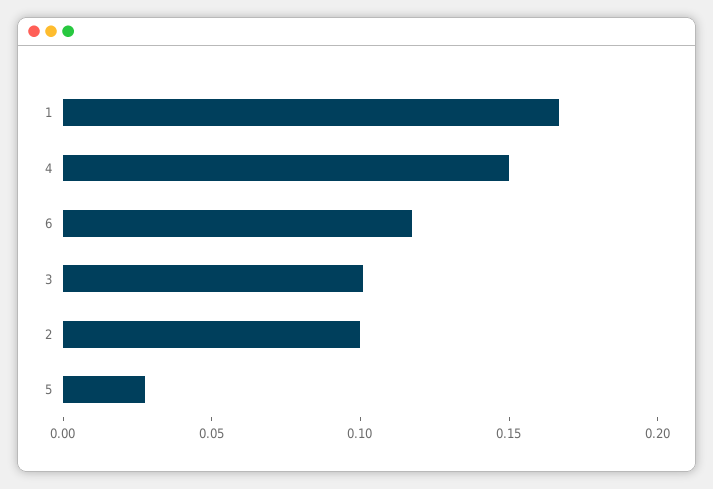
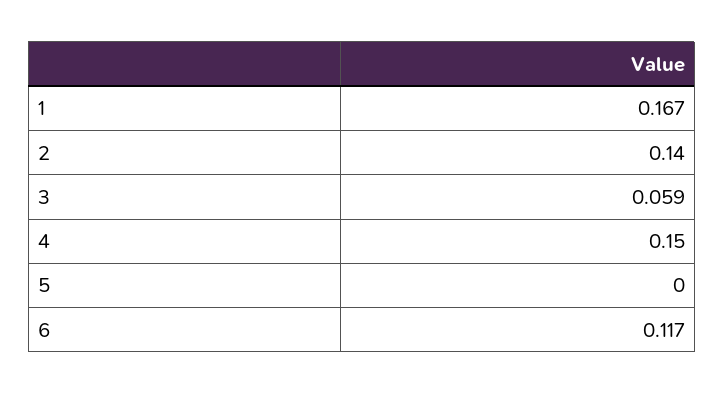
3: 0.1 -> 0.059
2: 0.1 -> 0.14
5: 0.03 -> 0

